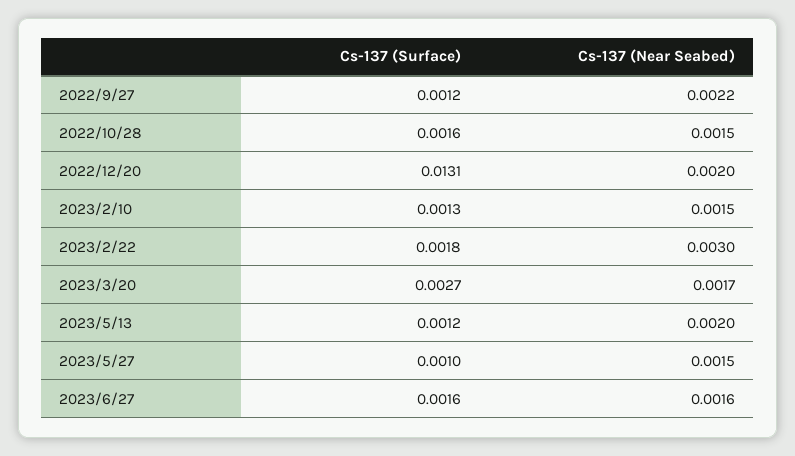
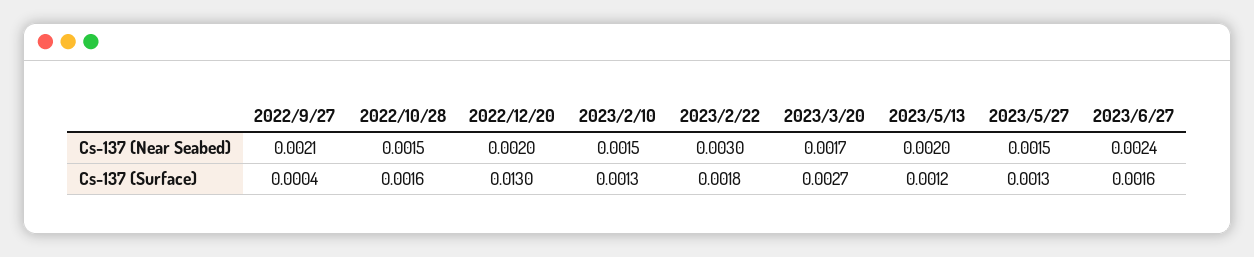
Cs-137 (Surface), 2022/9/27: 0.0012 -> 0.0004
Cs-137 (Near Seabed), 2022/9/27: 0.0022 -> 0.0021
Cs-137 (Surface), 2022/12/20: 0.0131 -> 0.013
Cs-137 (Surface), 2023/5/27: 0.001 -> 0.0013
Cs-137 (Near Seabed), 2023/6/27: 0.0016 -> 0.0024

